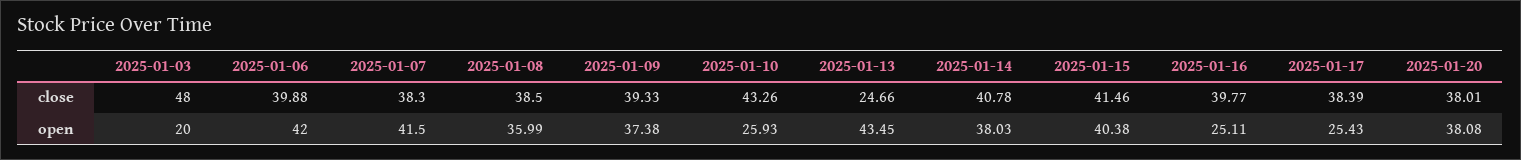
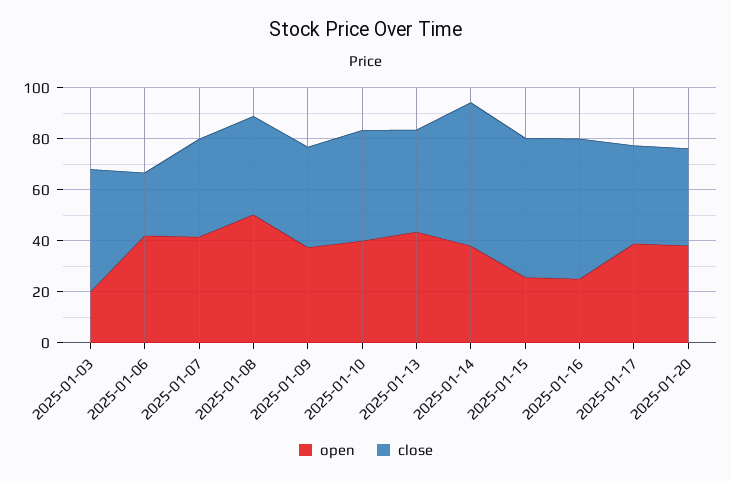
close, 2025-01-06: 39.88 -> 25
close, 2025-01-13: 24.66 -> 40
close, 2025-01-14: 40.78 -> 55
close, 2025-01-15: 41.46 -> 55
close, 2025-01-16: 39.77 -> 55
open, 2025-01-08: 35.99 -> 50
open, 2025-01-10: 25.93 -> 40
open, 2025-01-15: 40.38 -> 25
open, 2025-01-17: 25.43 -> 40

